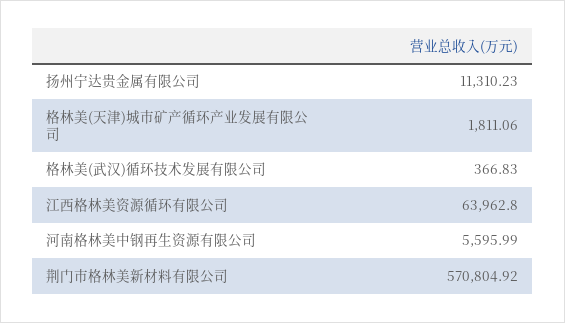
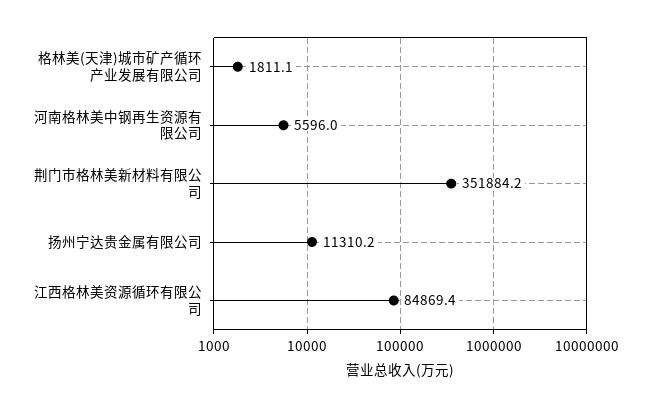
格林美(武汉)循环技术发展有限公司: 366.83 -> none
江西格林美资源循环有限公司: 63962.8 -> 84869.4
荆门市格林美新材料有限公司: 570804.92 -> 351884.2

